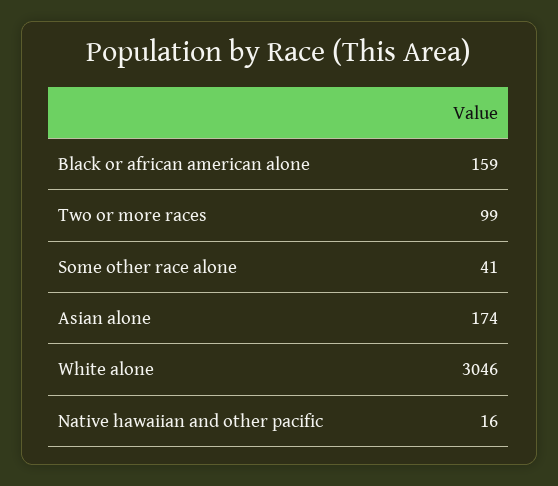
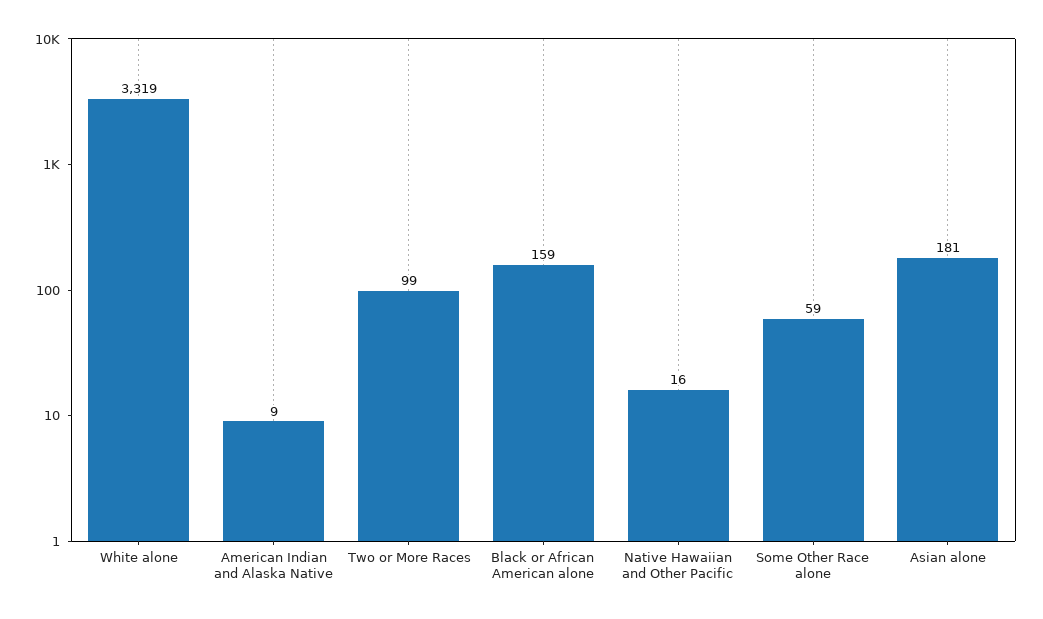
Some other race alone: 41 -> 59
Asian alone: 174 -> 181
White alone: 3046 -> 3319
American Indian and Alaska Native: none -> 9

